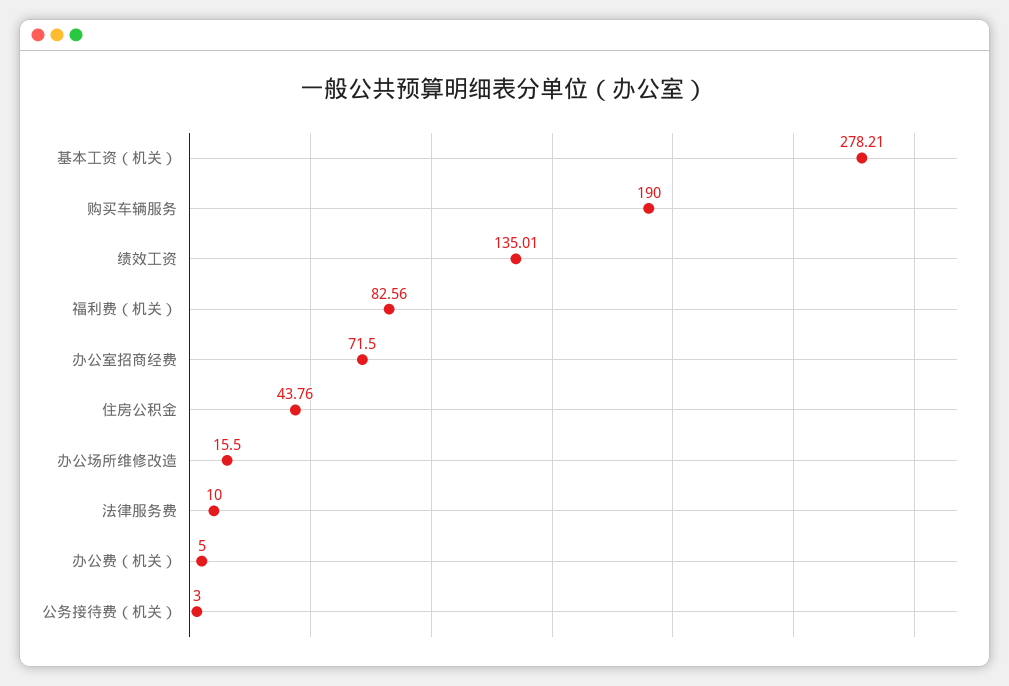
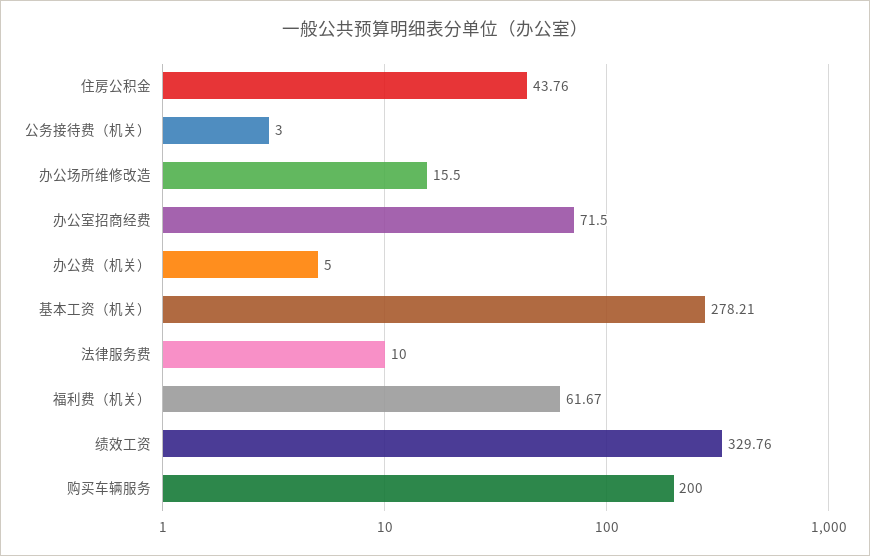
购买车辆服务: 190 -> 200
绩效工资: 135.01 -> 329.76
福利费（机关）: 82.56 -> 61.67

